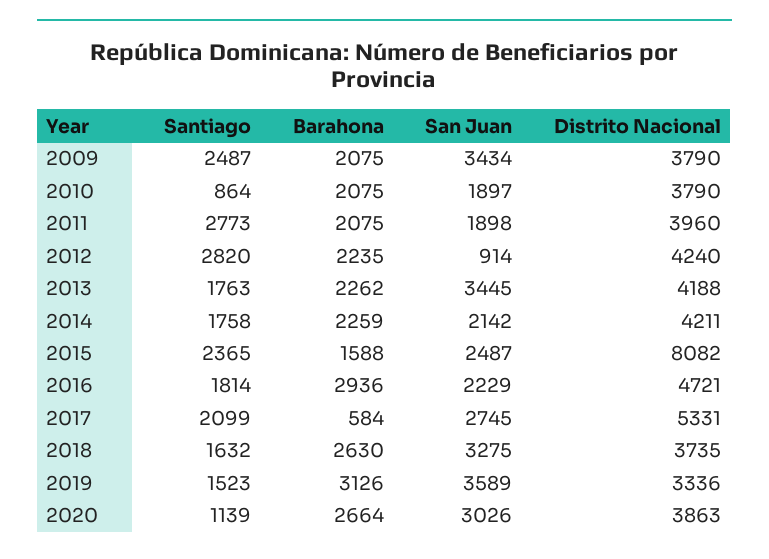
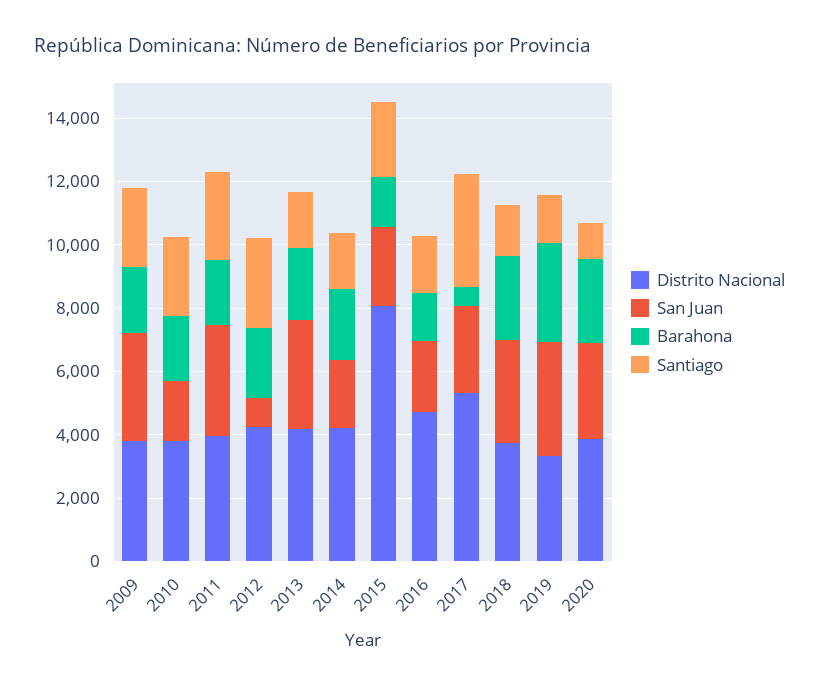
Santiago, 2010: 864 -> 2500
San Juan, 2011: 1898 -> 3500
Barahona, 2016: 2936 -> 1500
Santiago, 2017: 2099 -> 3500

